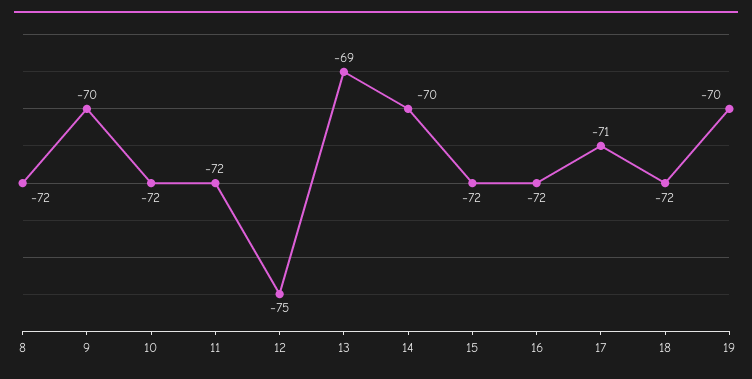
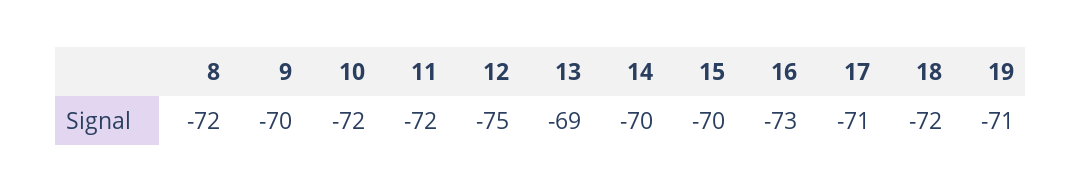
15: -72 -> -70
16: -72 -> -73
19: -70 -> -71

